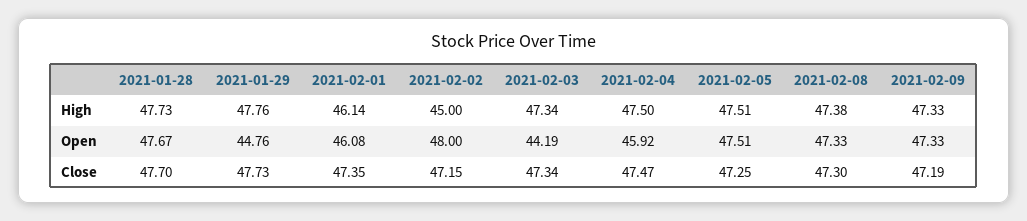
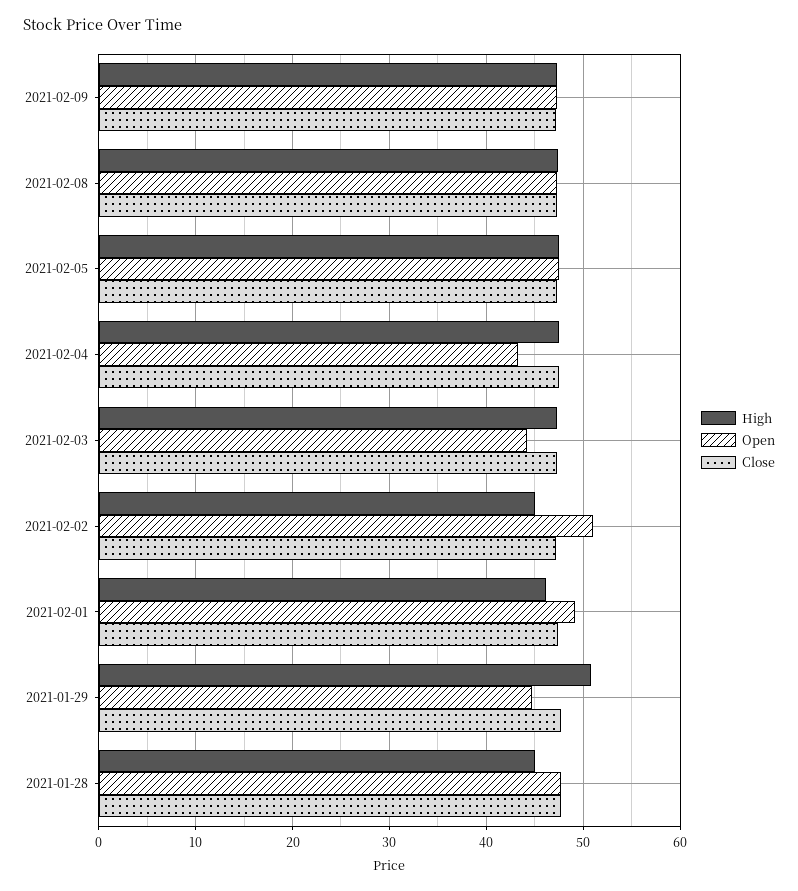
High, 2021-01-28: 47.73 -> 45
High, 2021-01-29: 47.76 -> 51
Open, 2021-02-01: 46.08 -> 49
Open, 2021-02-02: 48 -> 51
Open, 2021-02-04: 45.92 -> 43

